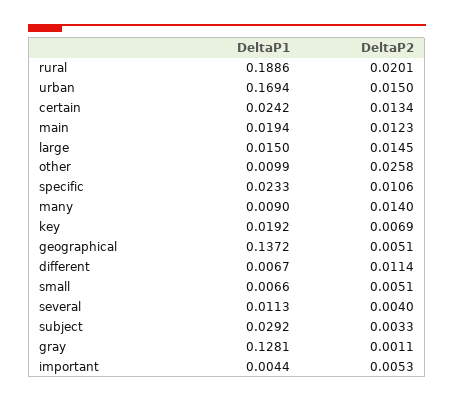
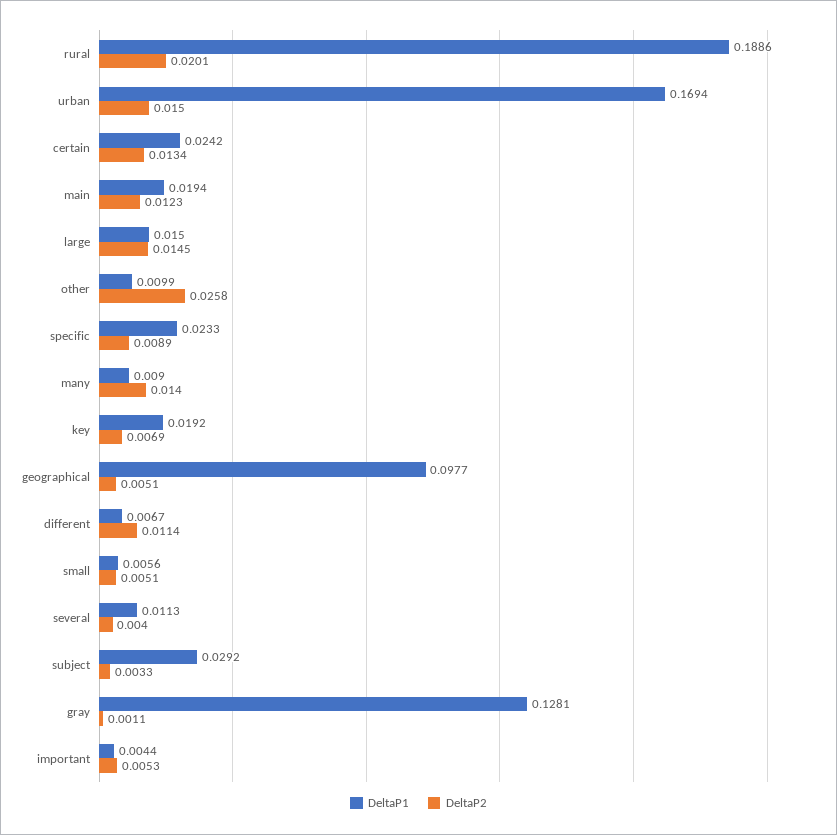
DeltaP2, specific: 0.0106 -> 0.0089
DeltaP1, geographical: 0.1372 -> 0.0977
DeltaP1, small: 0.0066 -> 0.0056

